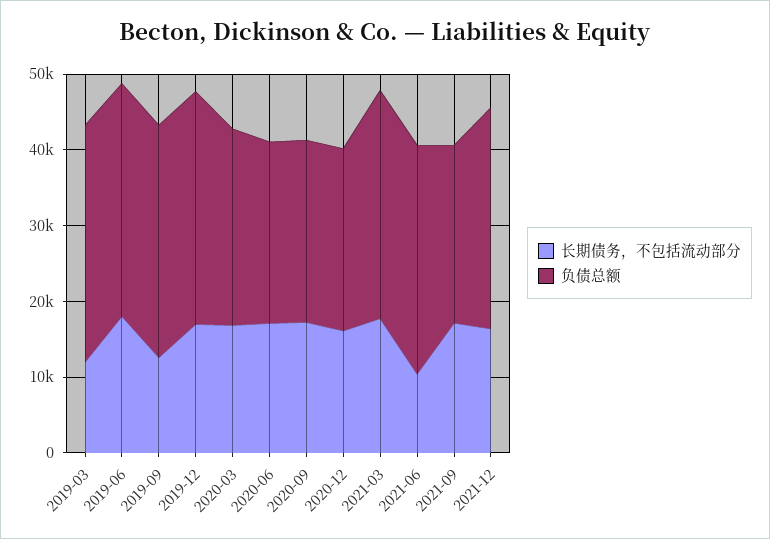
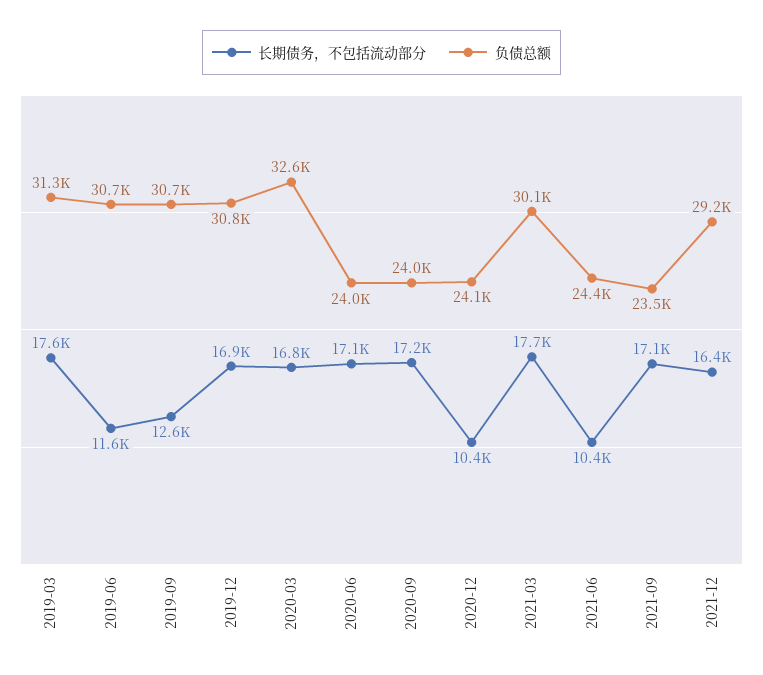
长期债务，不包括流动部分, 2019-03: 12000 -> 17600
长期债务，不包括流动部分, 2019-06: 18000 -> 11600
负债总额, 2020-03: 26000 -> 32600
长期债务，不包括流动部分, 2020-12: 16000 -> 10400
负债总额, 2021-06: 30000 -> 24400

